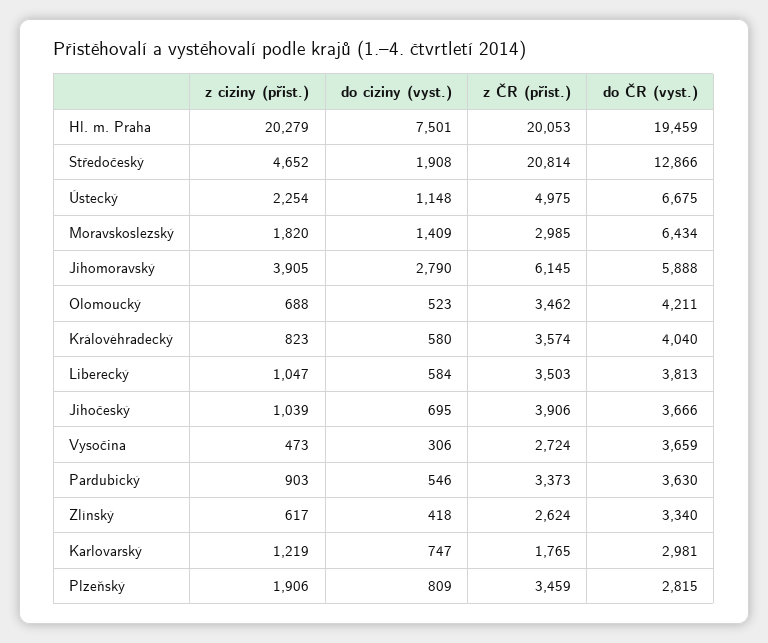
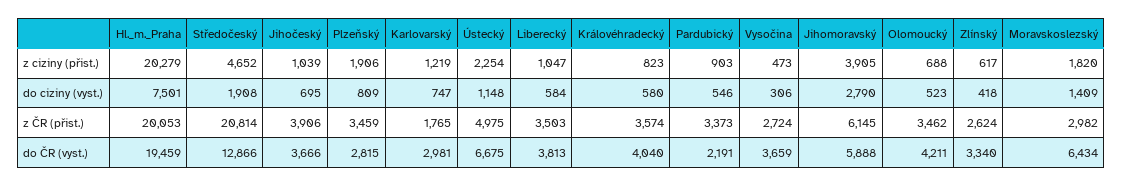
z ČR (přist.), Moravskoslezský: 2985 -> 2982
do ČR (vyst.), Pardubický: 3630 -> 2191

